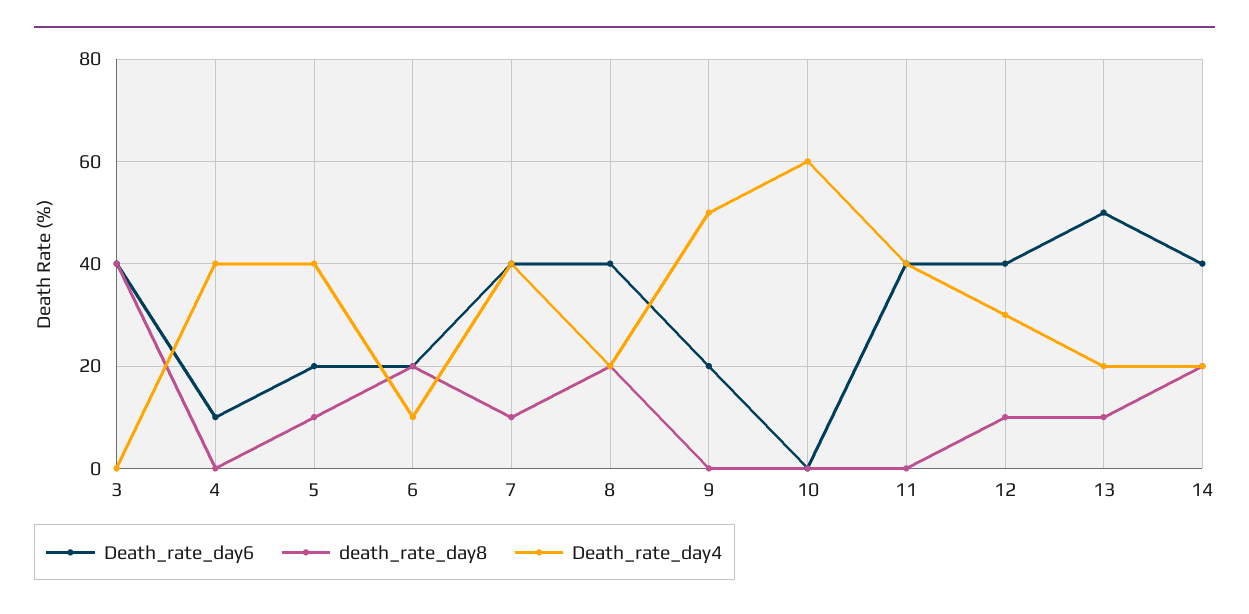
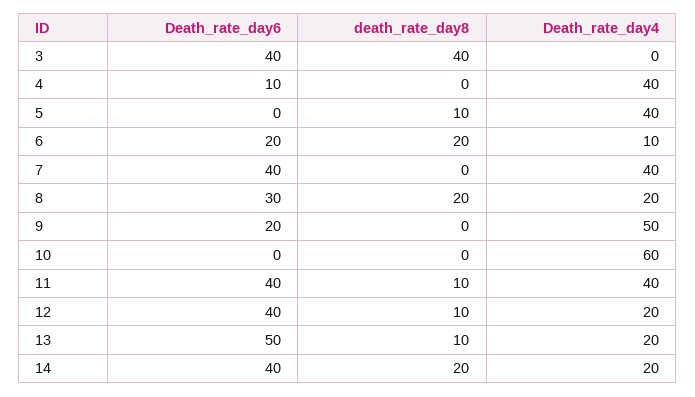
Death_rate_day6, 5: 20 -> 0
death_rate_day8, 7: 10 -> 0
Death_rate_day6, 8: 40 -> 30
death_rate_day8, 11: 0 -> 10
Death_rate_day4, 12: 30 -> 20

